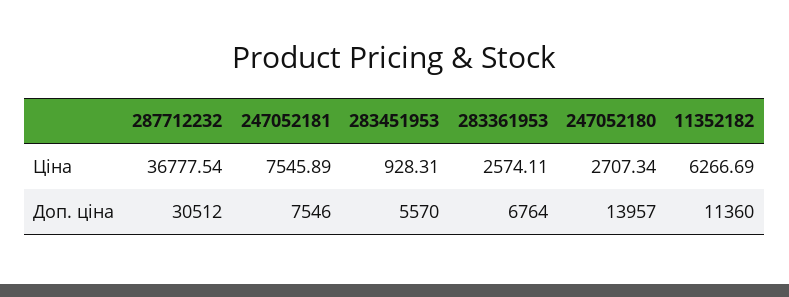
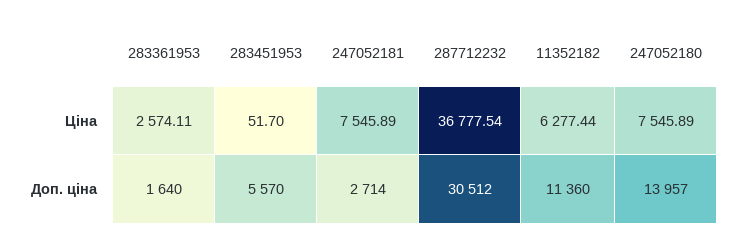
283451953, Ціна: 928.31 -> 51.7
247052180, Ціна: 2707.34 -> 7545.89
11352182, Ціна: 6266.69 -> 6277.44
247052181, Доп. ціна: 7546 -> 2714
283361953, Доп. ціна: 6764 -> 1640

